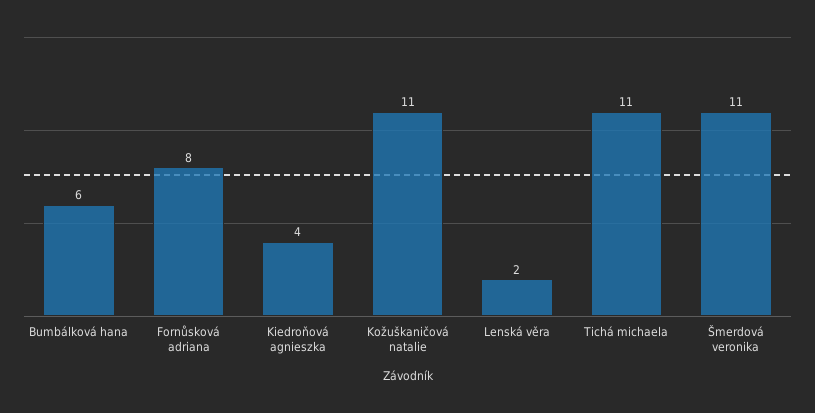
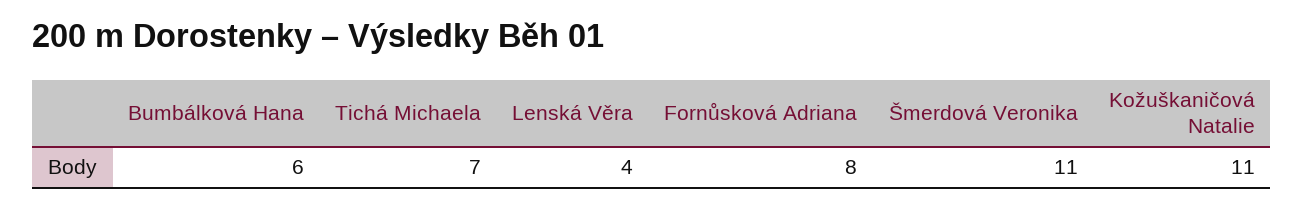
Kiedroňová agnieszka: 4 -> none
Lenská věra: 2 -> 4
Tichá michaela: 11 -> 7

